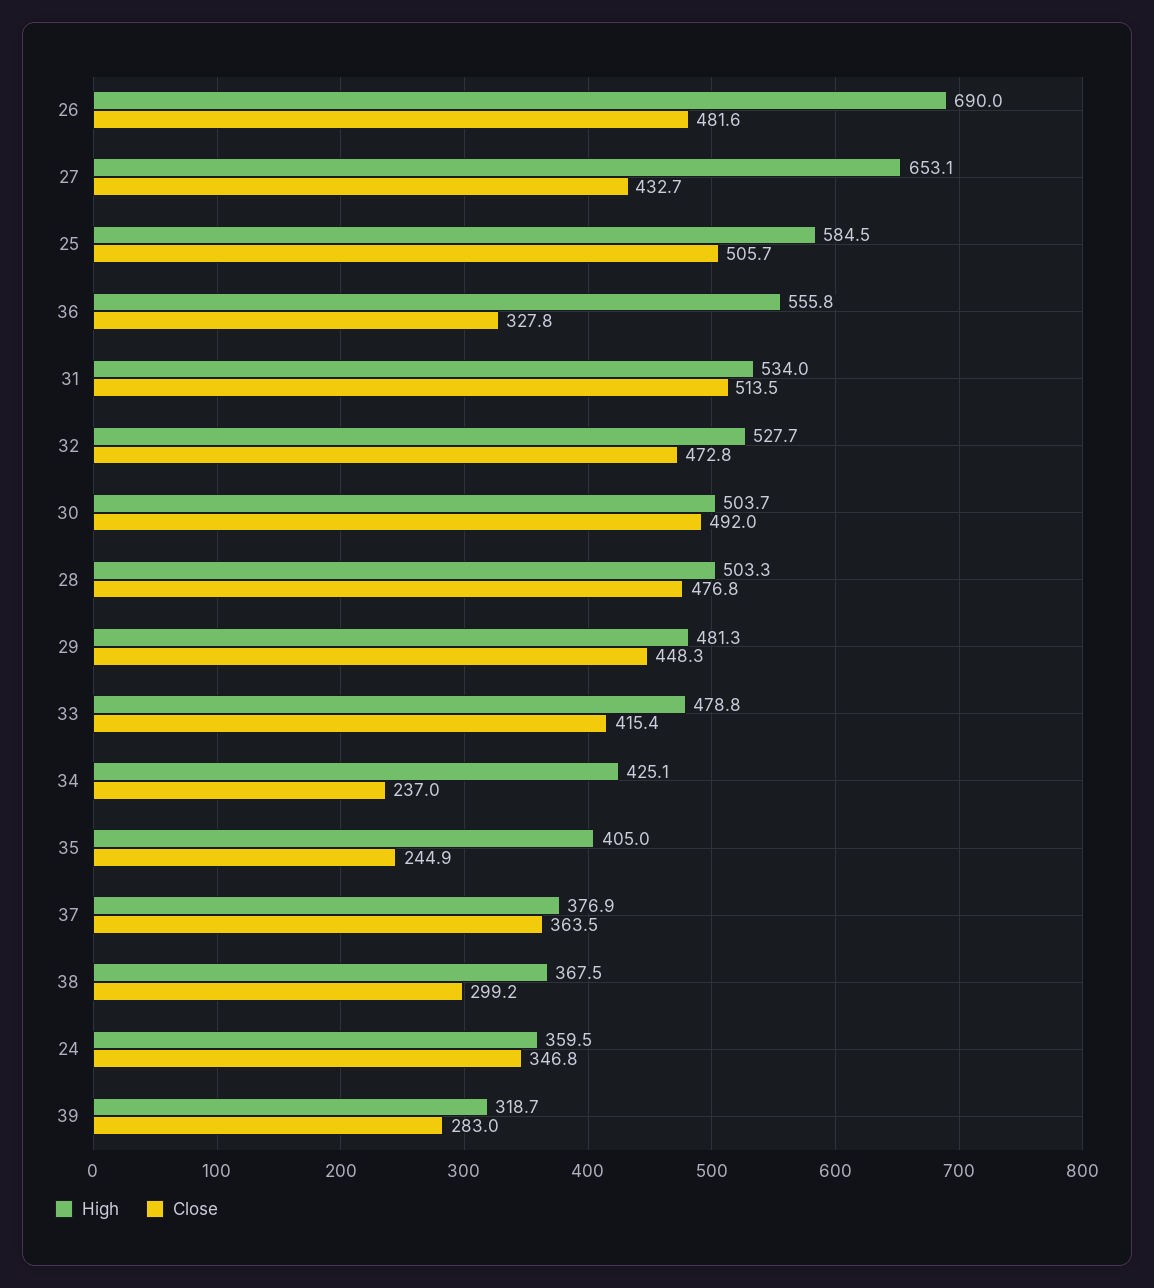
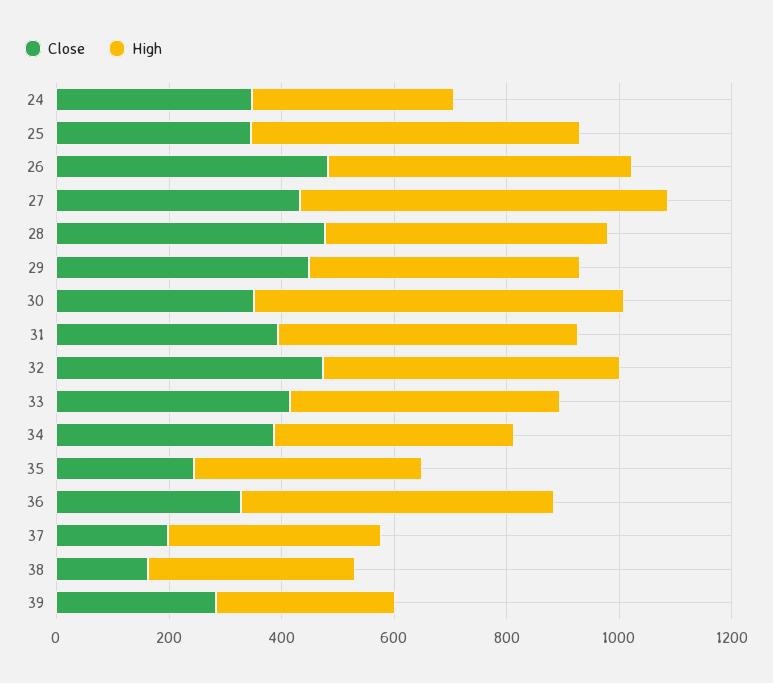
High, 26: 690 -> 550
Close, 25: 505.7 -> 350
Close, 31: 513.5 -> 400
High, 30: 503.7 -> 650
Close, 30: 492 -> 350
Close, 34: 237 -> 400
Close, 37: 363.5 -> 200
Close, 38: 299.2 -> 150

